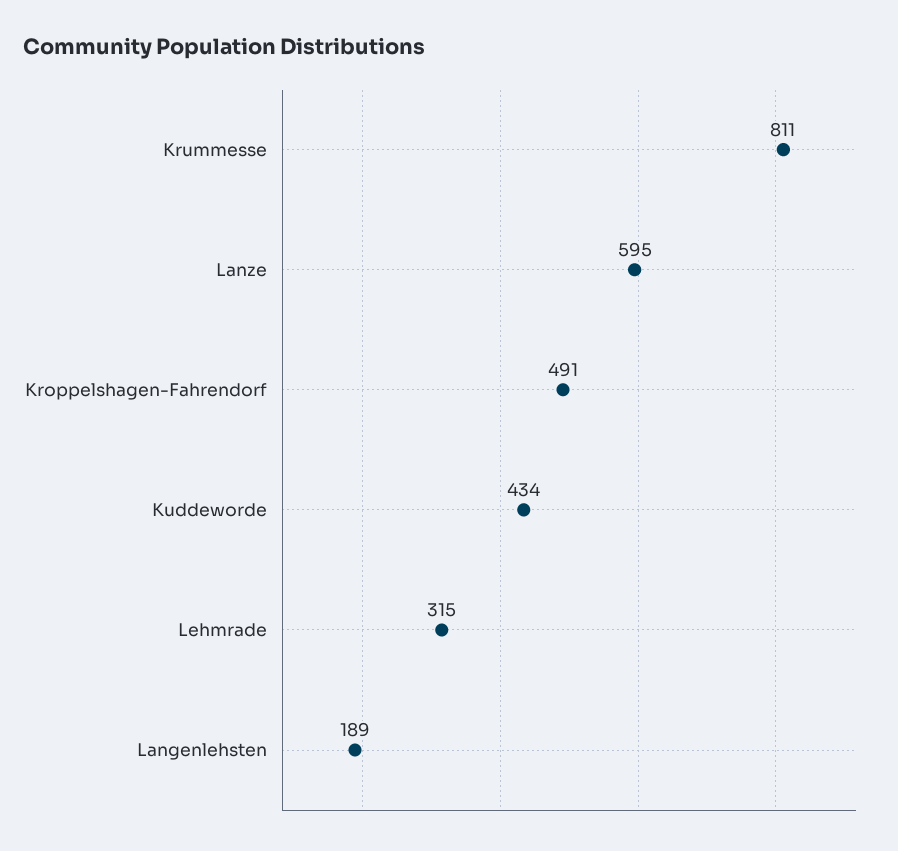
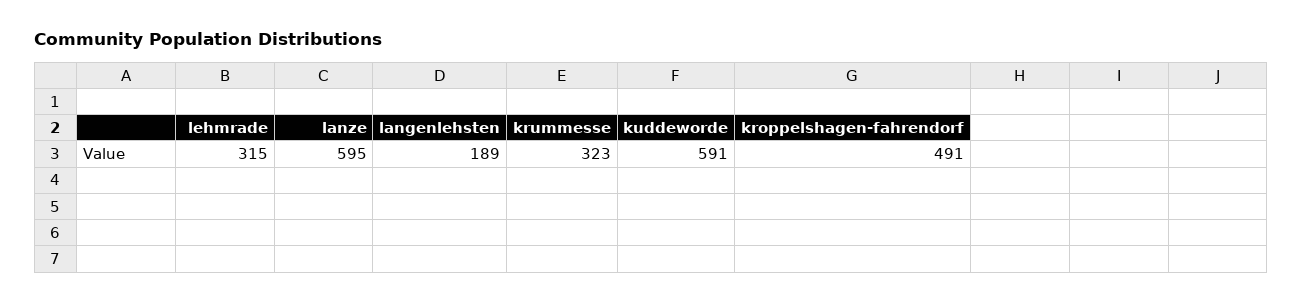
Krummesse: 811 -> 323
Kuddeworde: 434 -> 591

